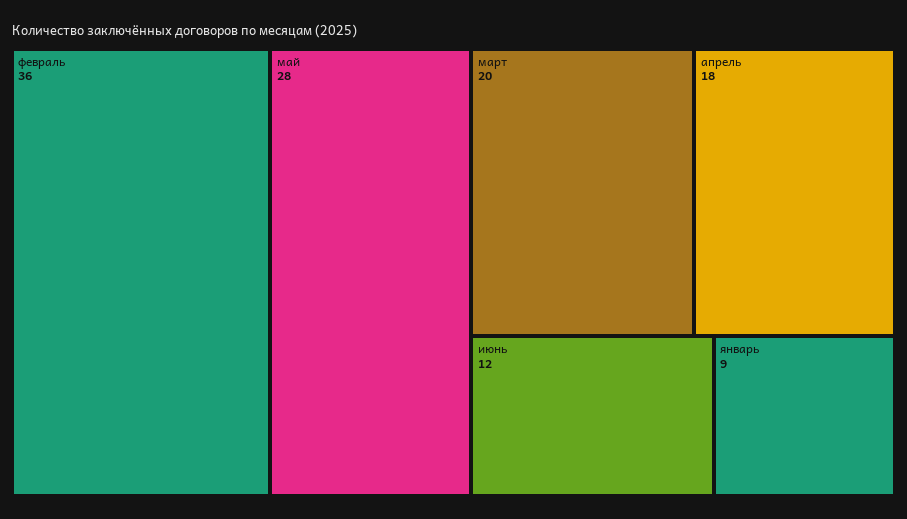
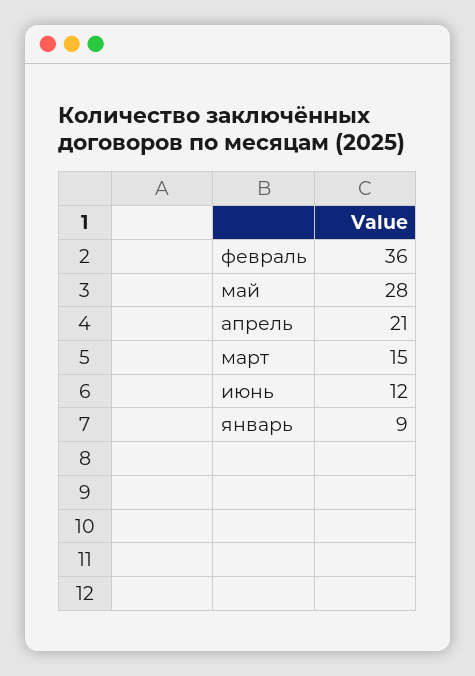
март: 20 -> 15
апрель: 18 -> 21

